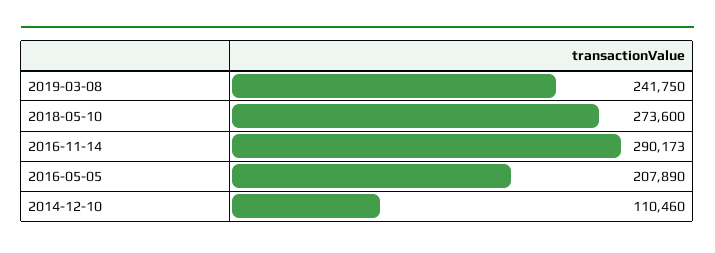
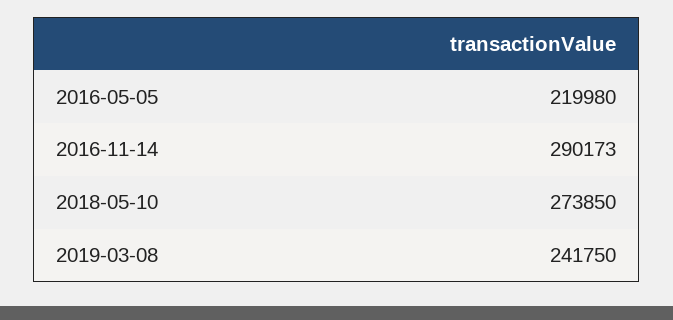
2018-05-10: 273600 -> 273850
2016-05-05: 207890 -> 219980
2014-12-10: 110460 -> none

